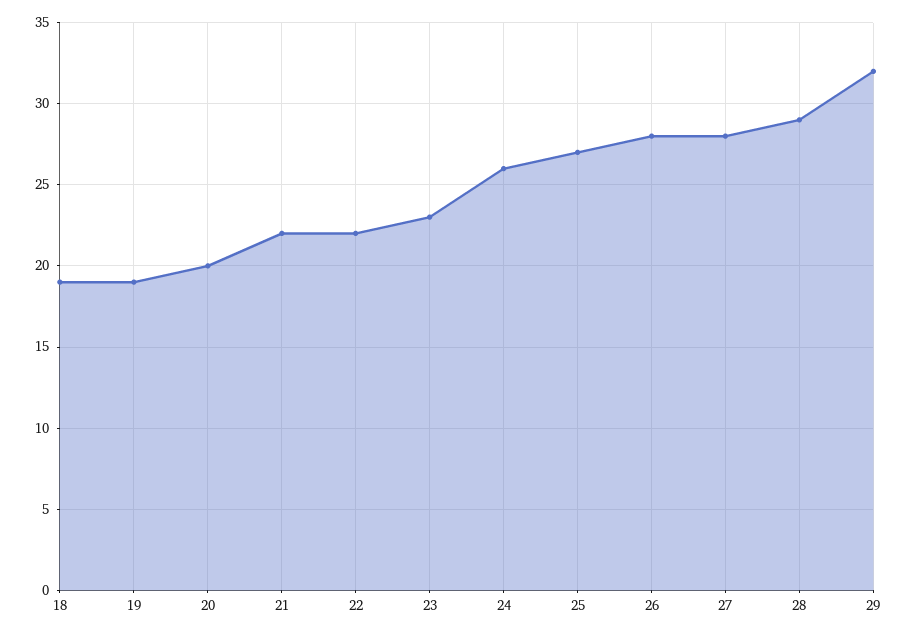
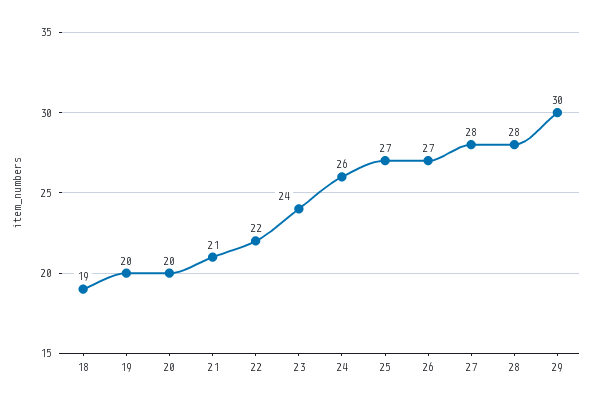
19: 19 -> 20
21: 22 -> 21
23: 23 -> 24
26: 28 -> 27
28: 29 -> 28
29: 32 -> 30

